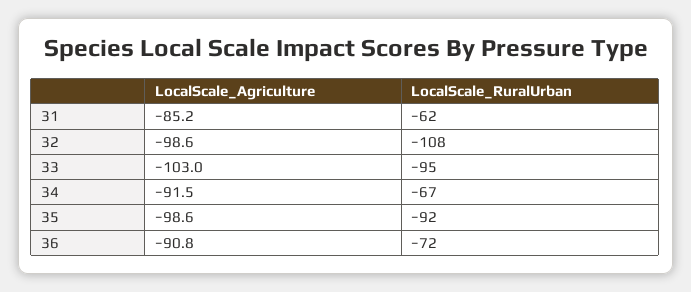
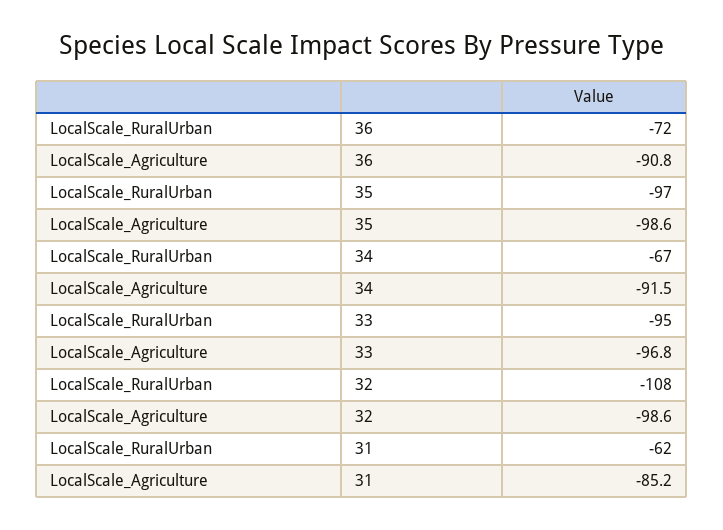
LocalScale_Agriculture, 33: -103 -> -96.8
LocalScale_RuralUrban, 35: -92 -> -97

